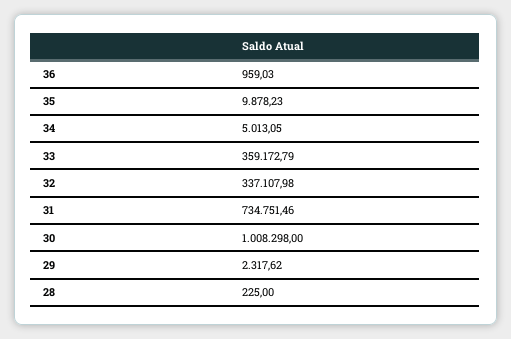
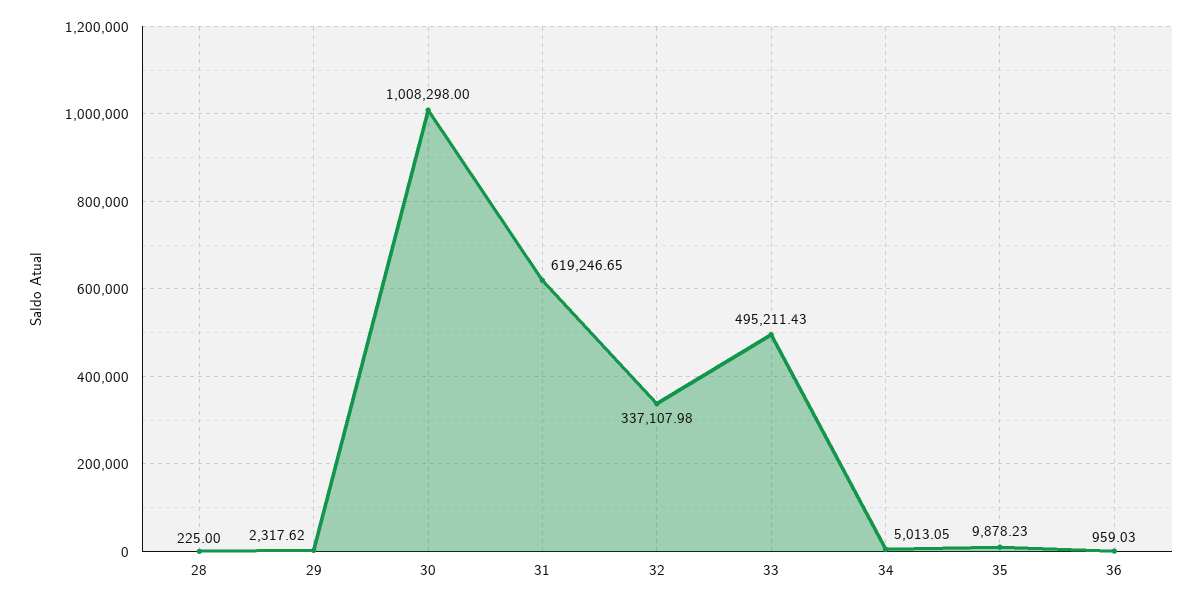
33: 359172.79 -> 495211.43
31: 734751.46 -> 619246.65

